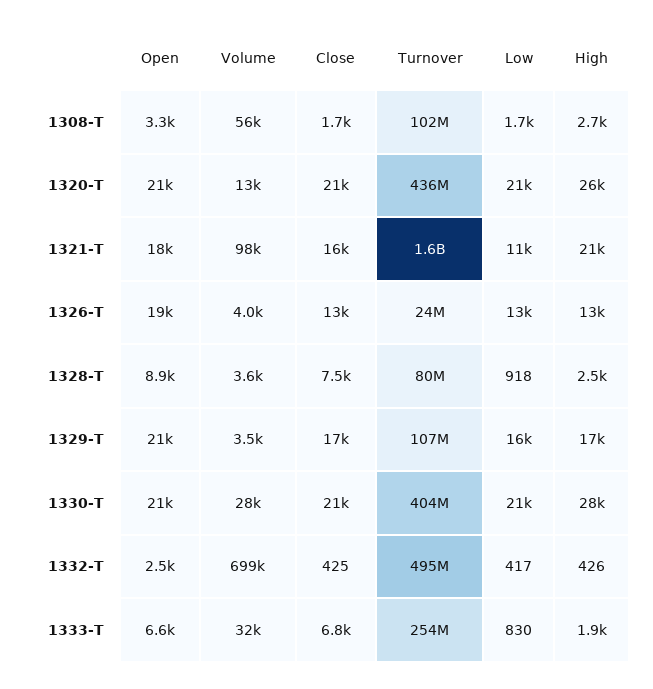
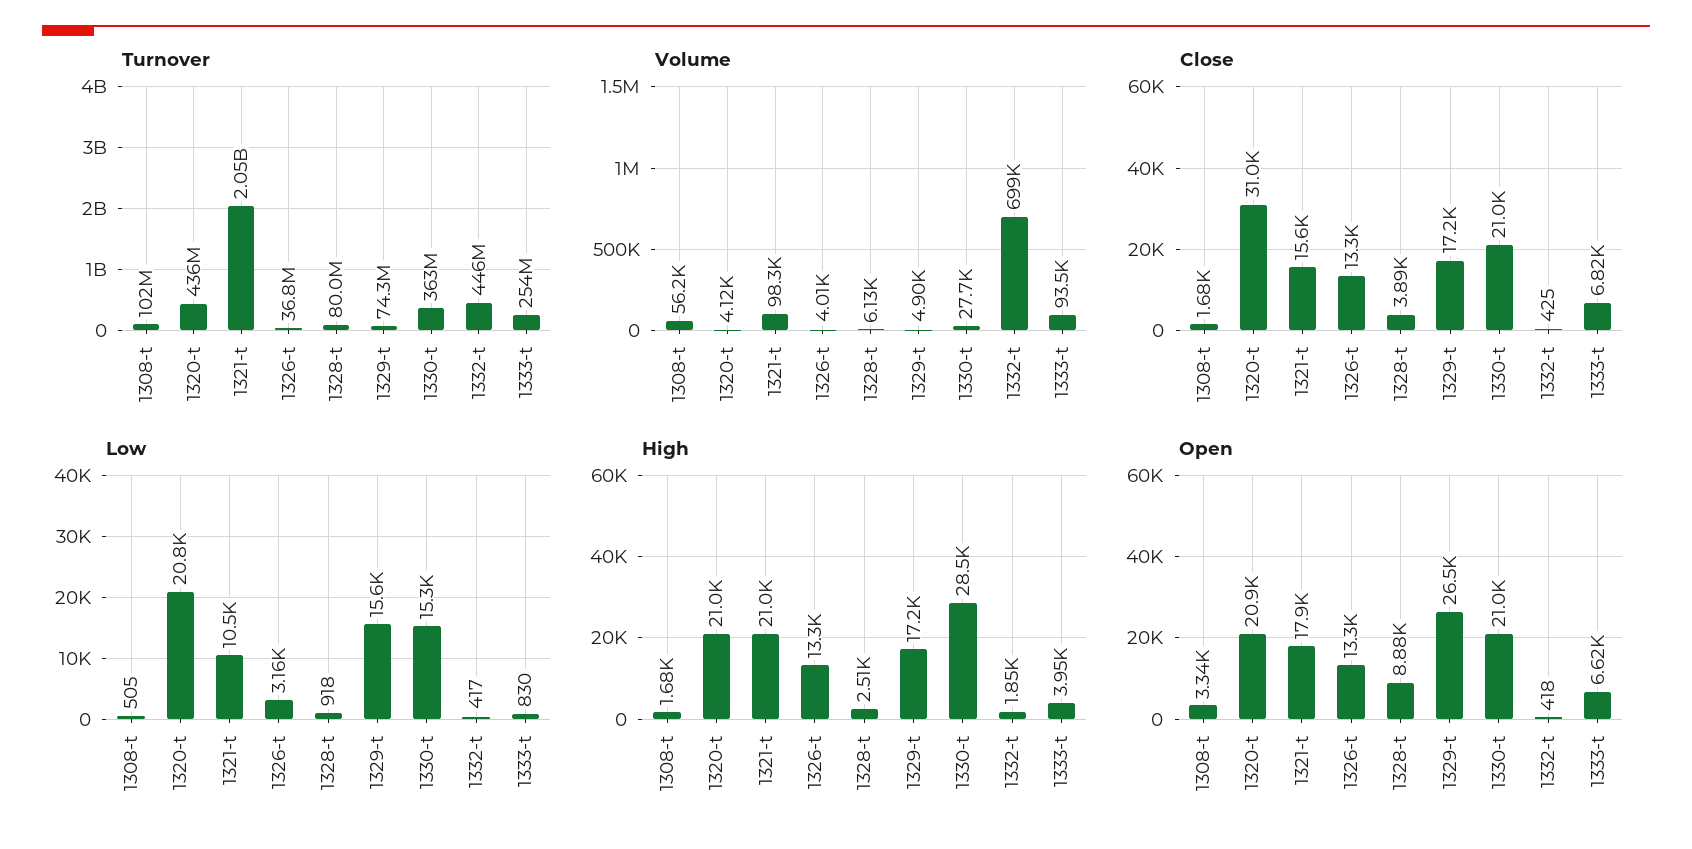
Low, 1308-T: 1700 -> 505
High, 1308-T: 2700 -> 1680
Volume, 1320-T: 13000 -> 4120
Close, 1320-T: 21000 -> 31000
High, 1320-T: 26000 -> 21000
Turnover, 1321-T: 1600000000 -> 2050000000
Open, 1326-T: 19000 -> 13300
Turnover, 1326-T: 24000000 -> 36800000
Low, 1326-T: 13000 -> 3160
Volume, 1328-T: 3600 -> 6130
Close, 1328-T: 7500 -> 3890
Open, 1329-T: 21000 -> 26500
Volume, 1329-T: 3500 -> 4900
Turnover, 1329-T: 107000000 -> 74300000
Turnover, 1330-T: 404000000 -> 363000000
Low, 1330-T: 21000 -> 15300
Open, 1332-T: 2500 -> 418
Turnover, 1332-T: 495000000 -> 446000000
High, 1332-T: 426 -> 1850
Volume, 1333-T: 32000 -> 93500
High, 1333-T: 1900 -> 3950

